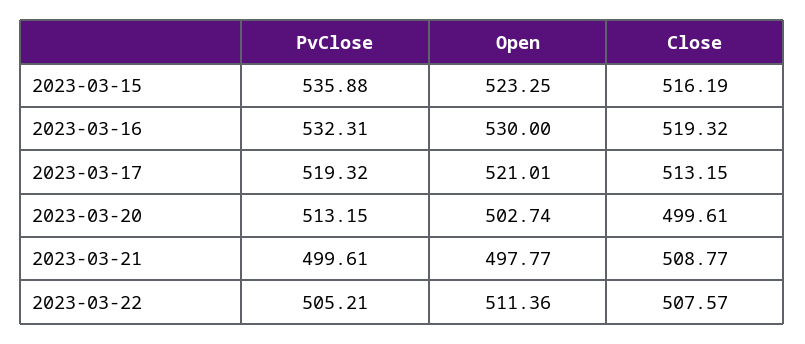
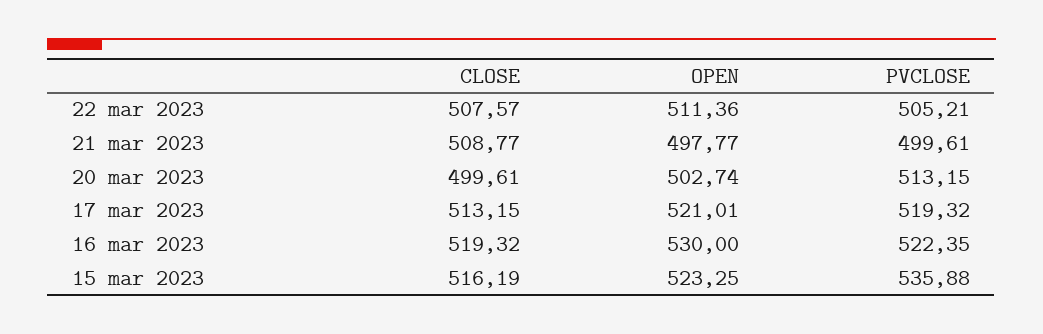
PvClose, 2023-03-16: 532.31 -> 522.35

